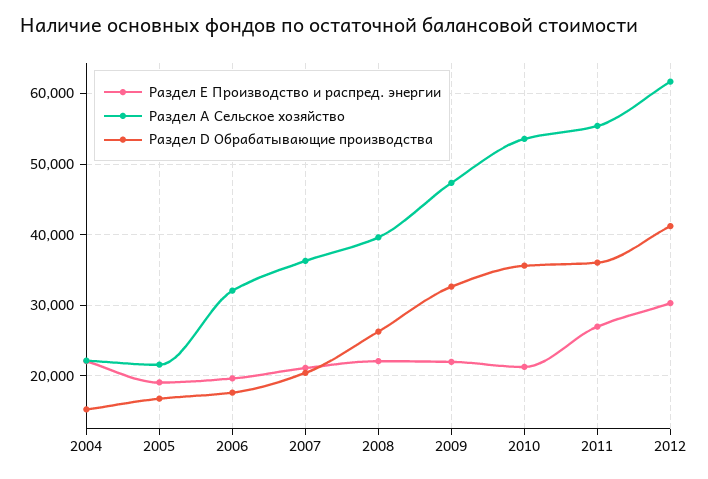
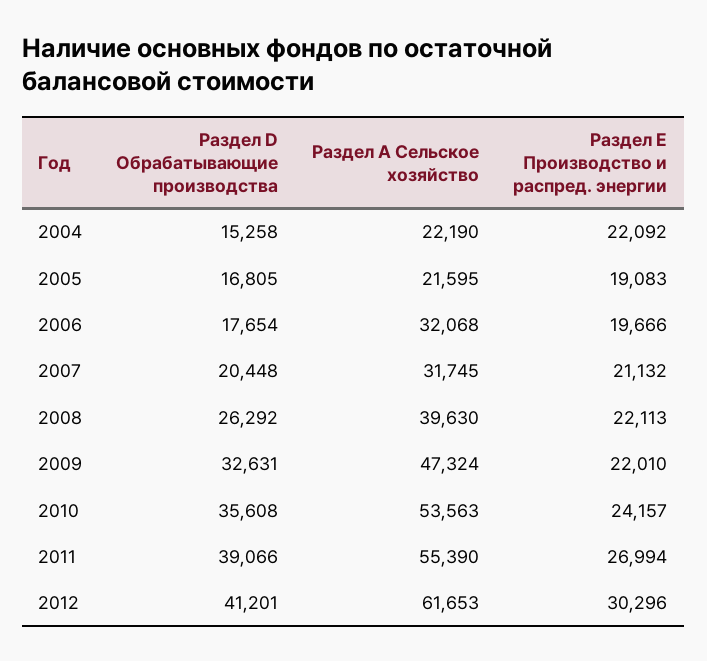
Раздел А Сельское хозяйство, 2007: 36000 -> 31745
Раздел Е Производство и распред. энергии, 2010: 21000 -> 24157
Раздел D Обрабатывающие производства, 2011: 36000 -> 39066

